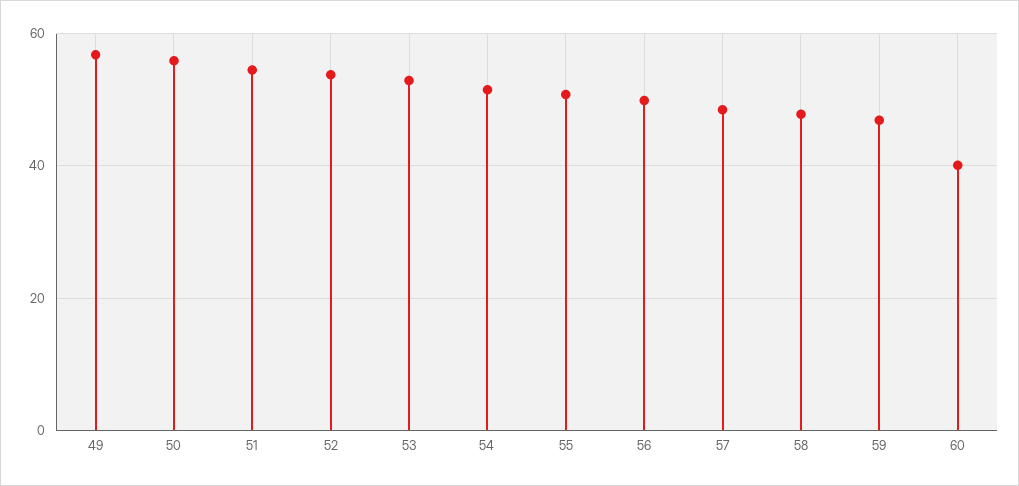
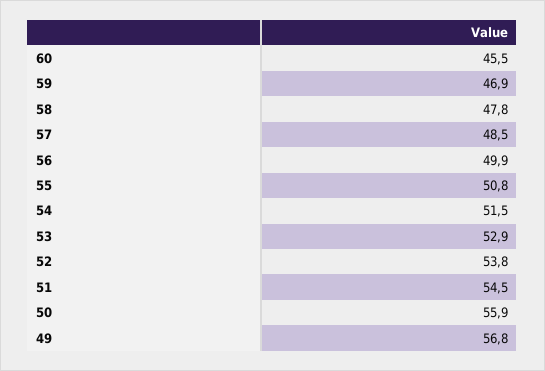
60: 40 -> 45.5

